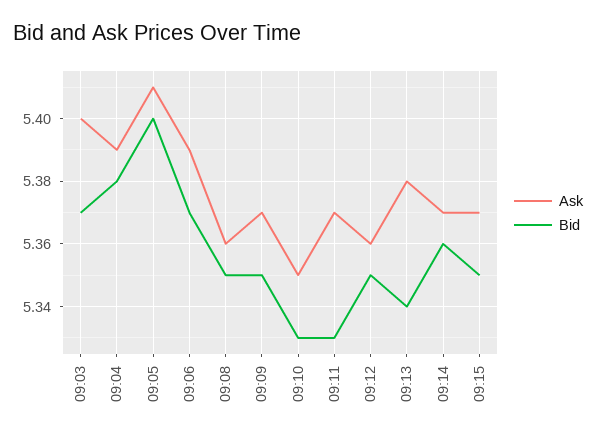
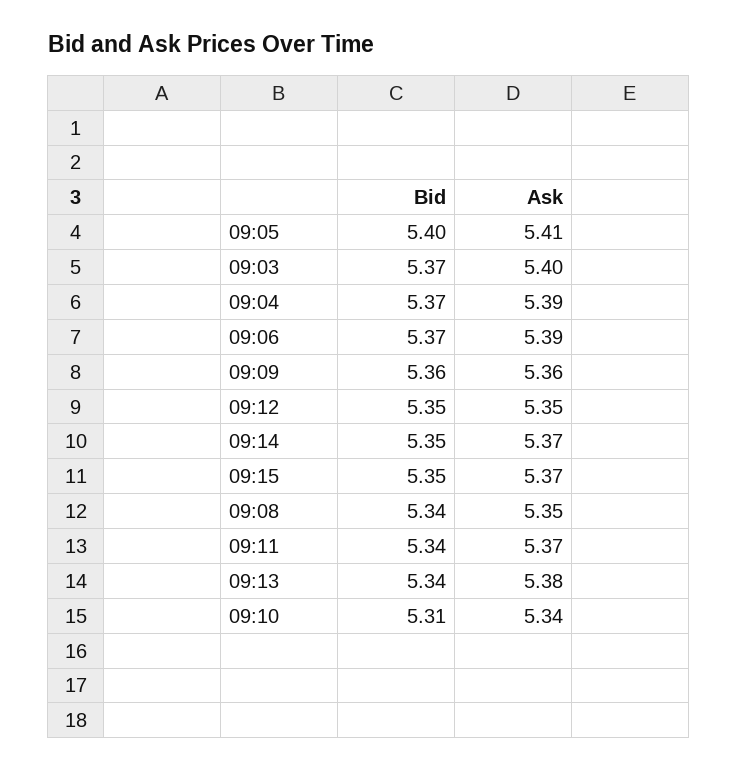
Bid, 09:04: 5.38 -> 5.37
Ask, 09:08: 5.36 -> 5.35
Bid, 09:08: 5.35 -> 5.34
Ask, 09:09: 5.37 -> 5.36
Bid, 09:09: 5.35 -> 5.36
Ask, 09:10: 5.35 -> 5.34
Bid, 09:10: 5.33 -> 5.31
Bid, 09:11: 5.33 -> 5.34
Ask, 09:12: 5.36 -> 5.35
Bid, 09:14: 5.36 -> 5.35

